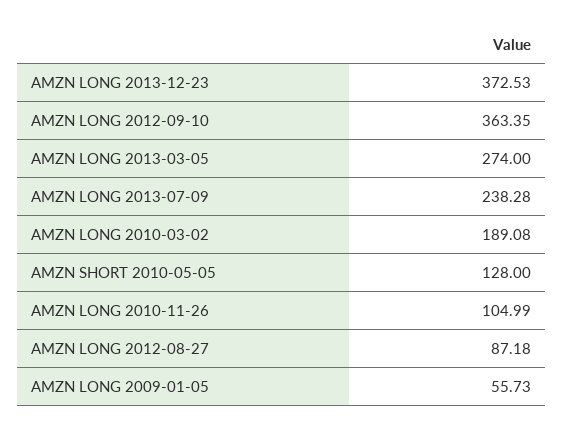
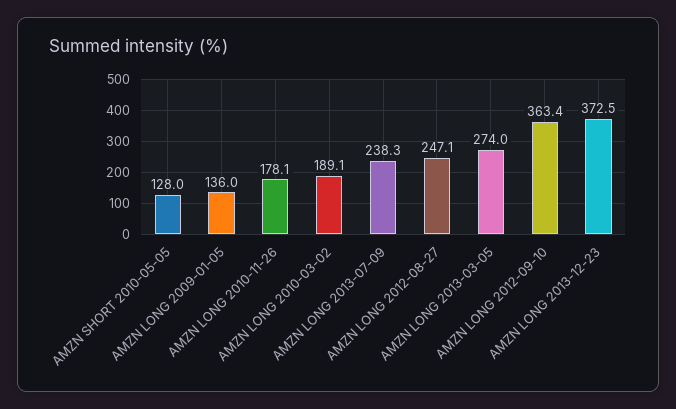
AMZN LONG 2010-11-26: 104.99 -> 178.1
AMZN LONG 2012-08-27: 87.18 -> 247.1
AMZN LONG 2009-01-05: 55.73 -> 136

